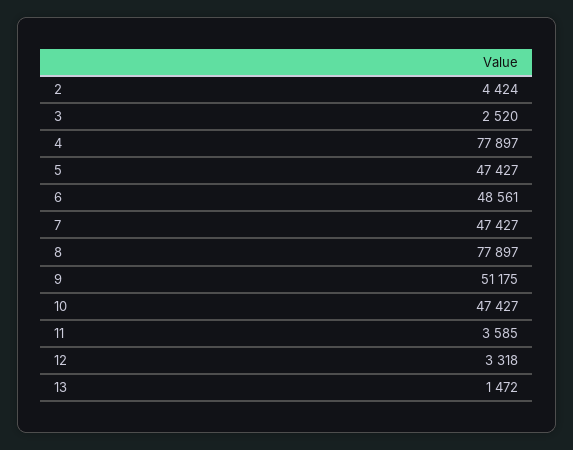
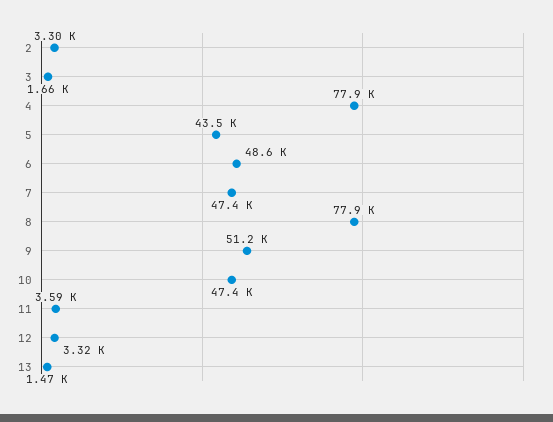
2: 4424 -> 3300
3: 2520 -> 1660
5: 47427 -> 43500

